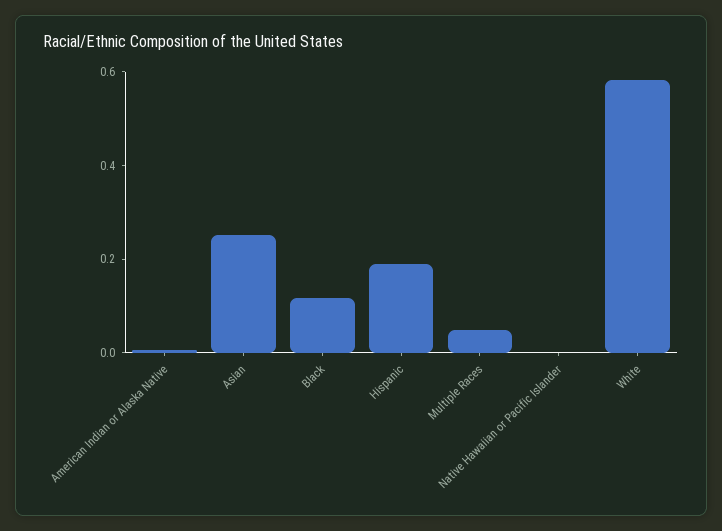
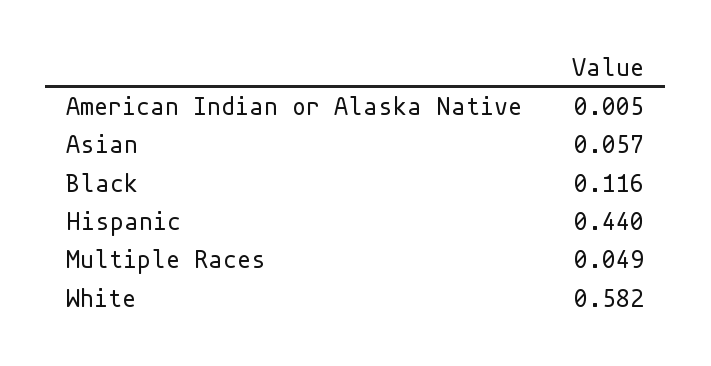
Asian: 0.25 -> 0.057
Hispanic: 0.2 -> 0.44
Native Hawaiian or Pacific Islander: 0 -> none

